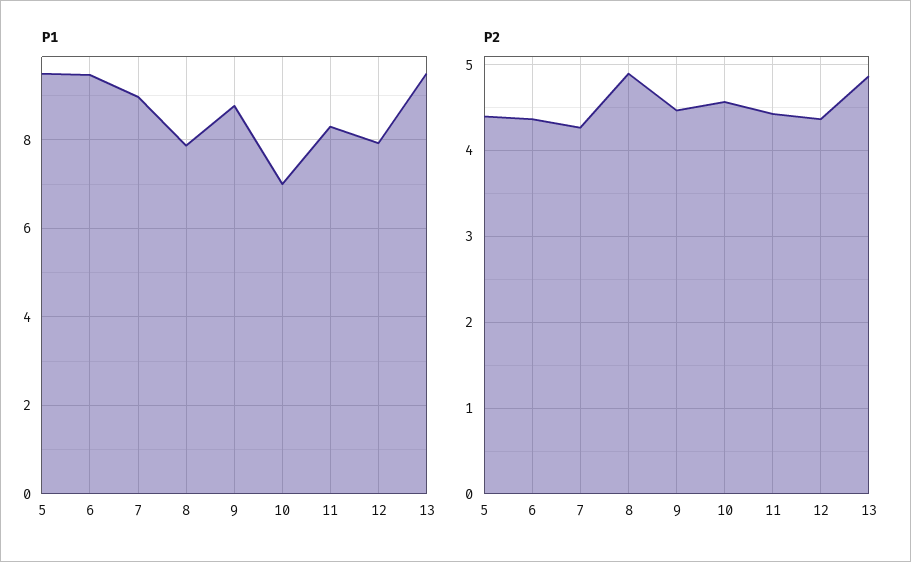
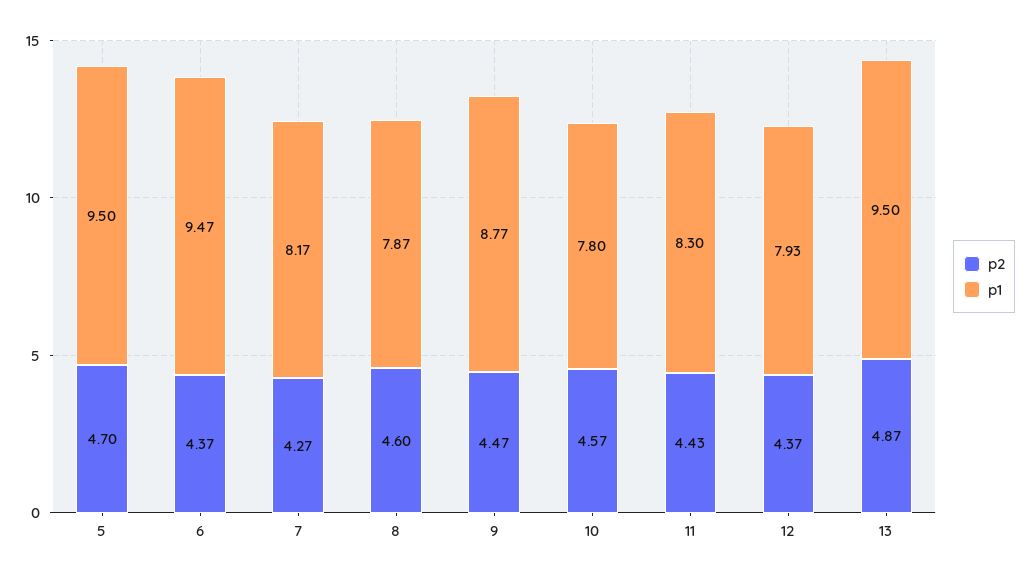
P1, 7: 9 -> 8.17
P1, 10: 7 -> 7.8
P2, 5: 4.4 -> 4.7
P2, 8: 4.9 -> 4.6

